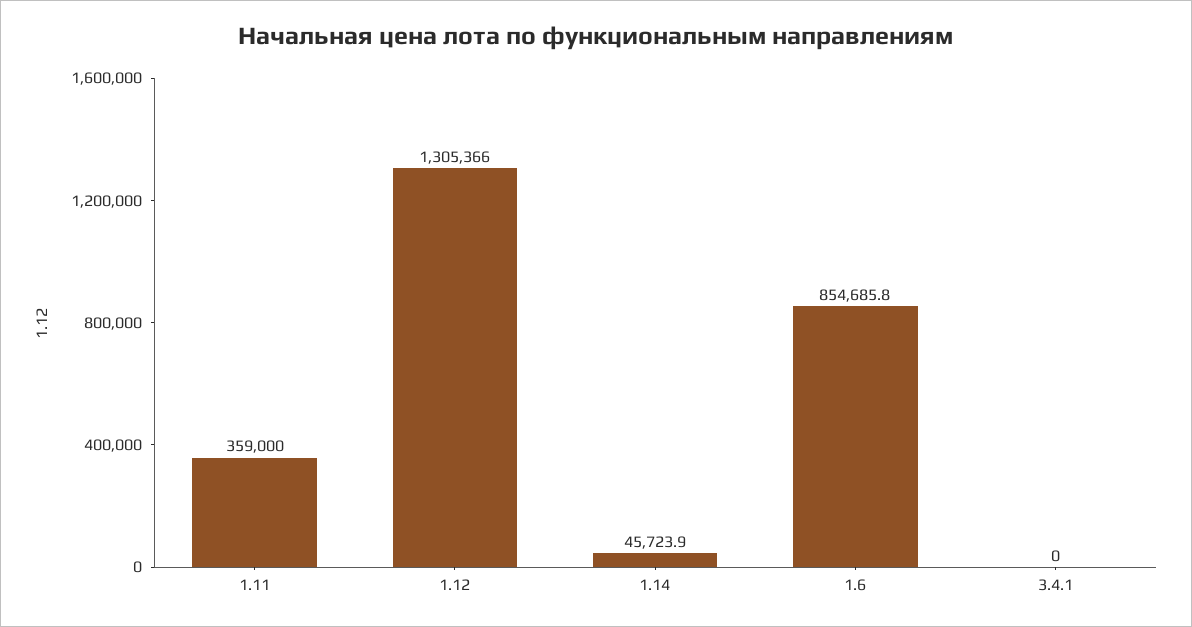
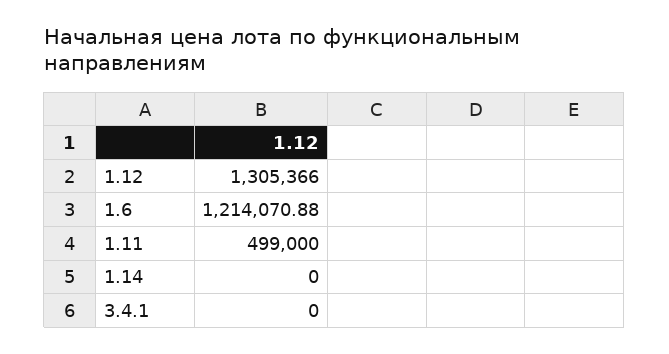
1.11: 359000 -> 499000
1.14: 45723.9 -> 0
1.6: 854685.8 -> 1214070.88

